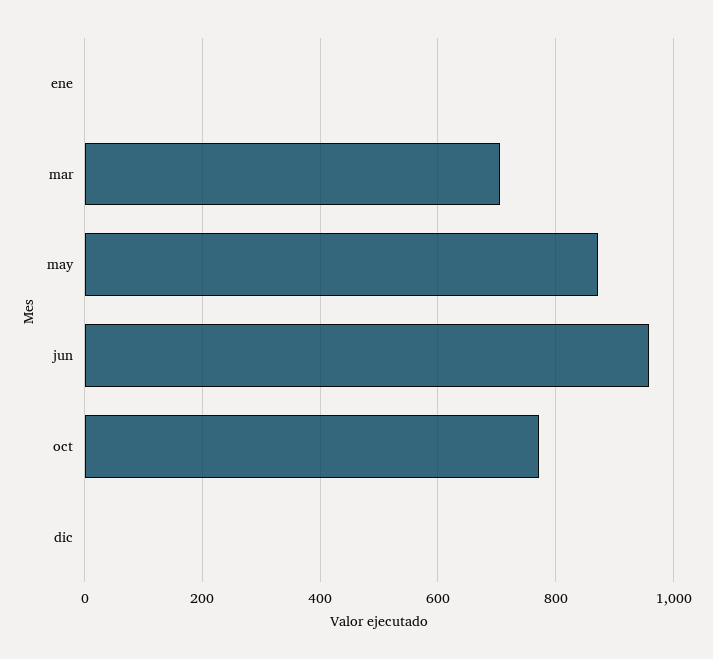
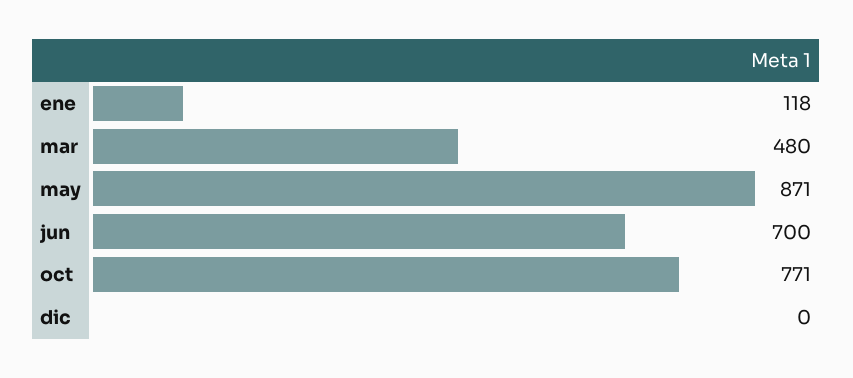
ene: 0 -> 118
mar: 700 -> 480
jun: 960 -> 700

